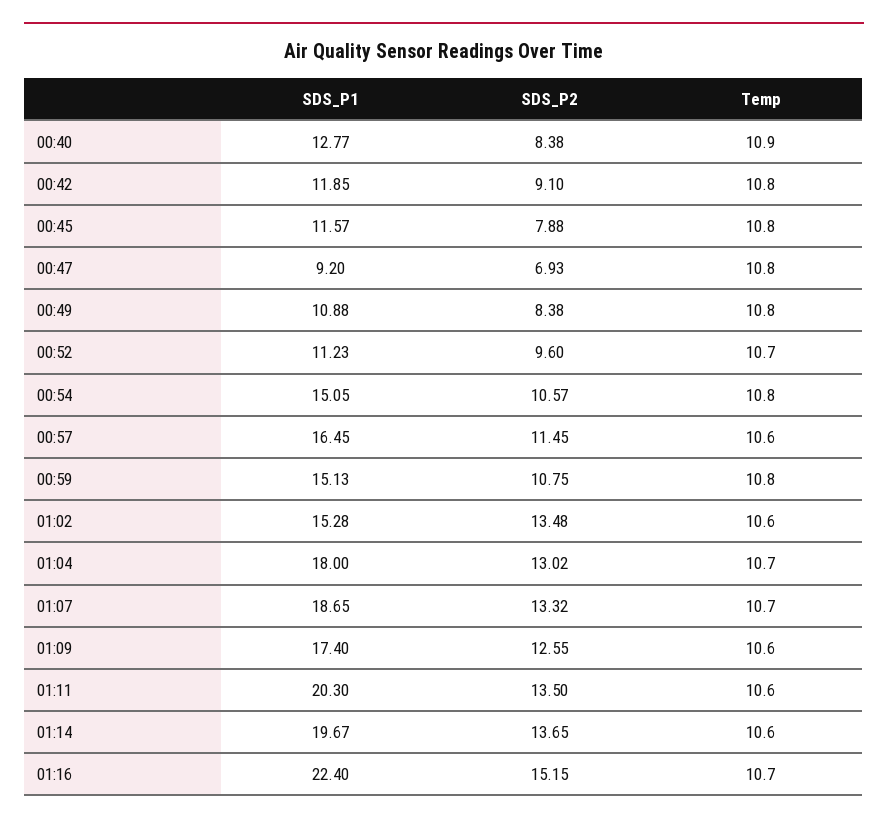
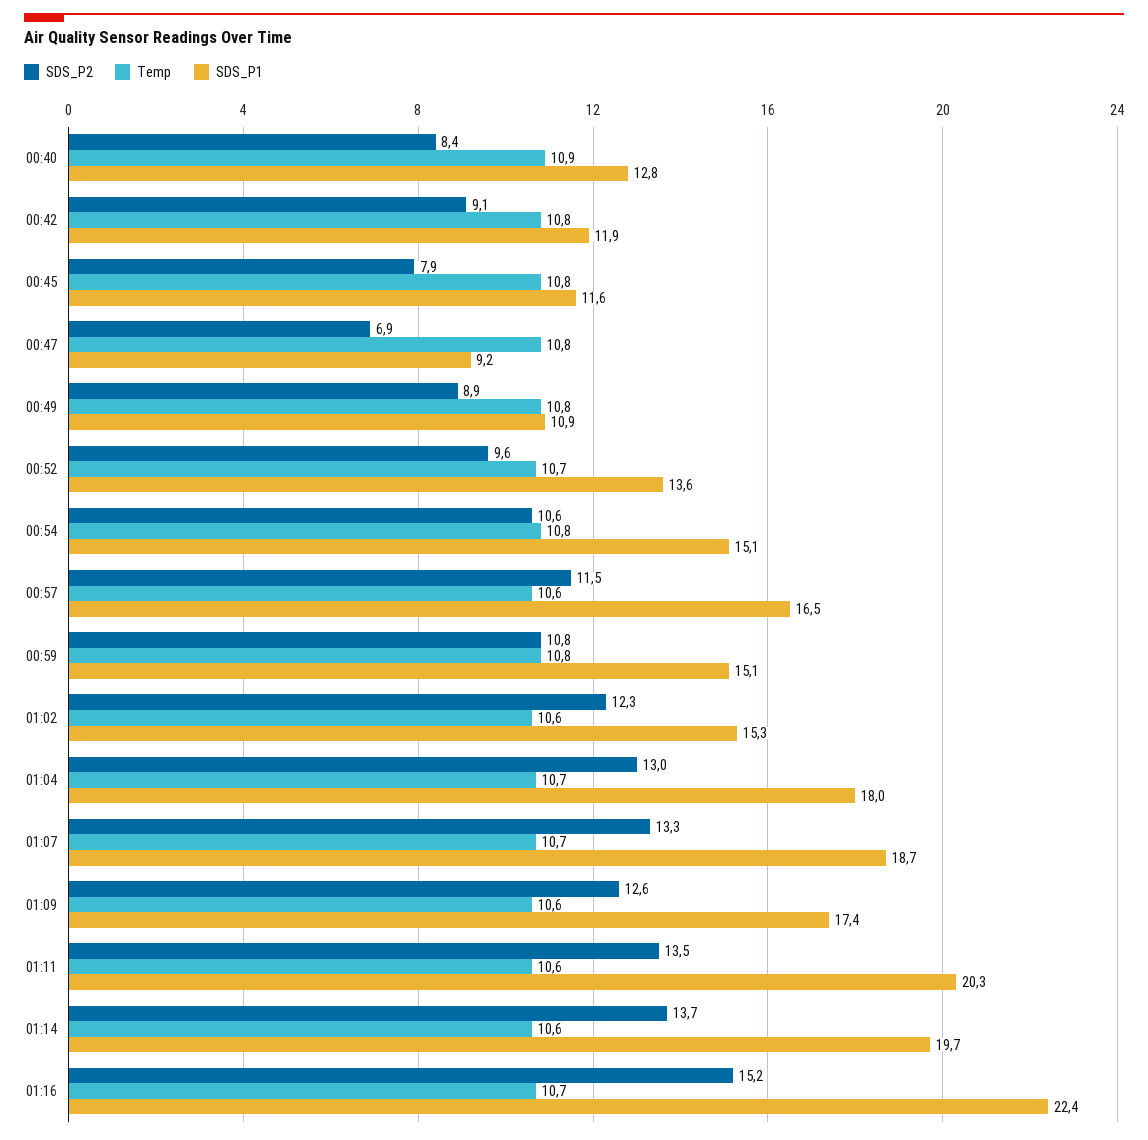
SDS_P2, 00:49: 8.38 -> 8.9
SDS_P1, 00:52: 11.23 -> 13.6
SDS_P2, 01:02: 13.48 -> 12.3

